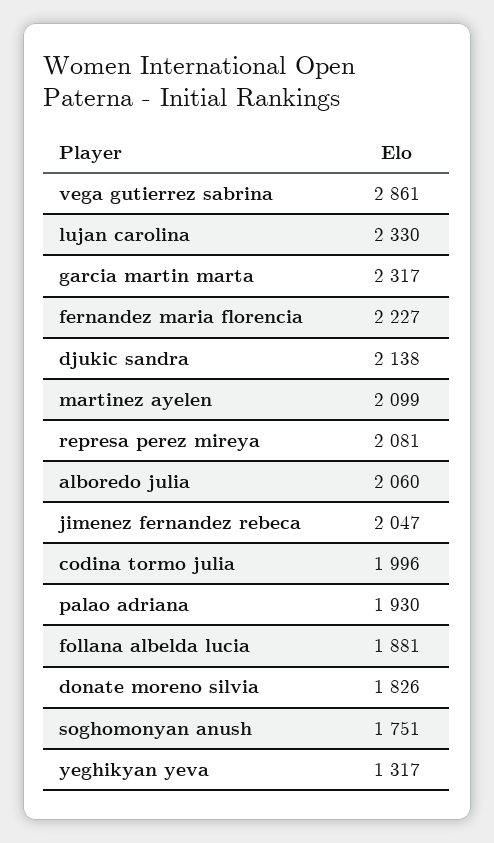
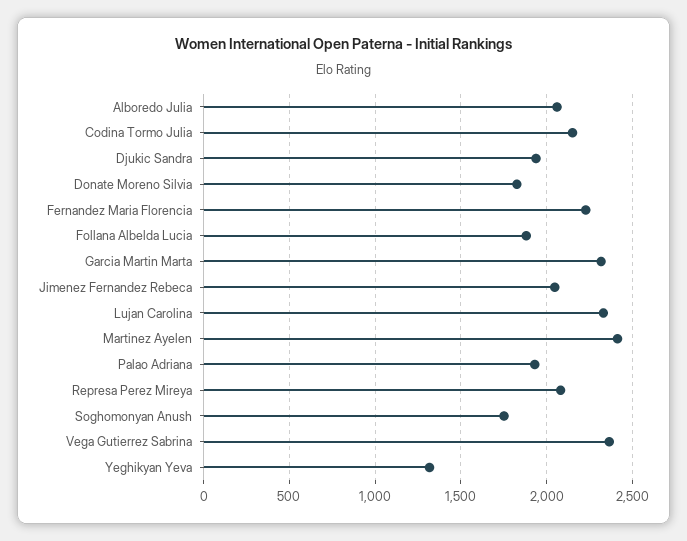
vega gutierrez sabrina: 2861 -> 2350
djukic sandra: 2138 -> 1950
martinez ayelen: 2099 -> 2400
codina tormo julia: 1996 -> 2150

